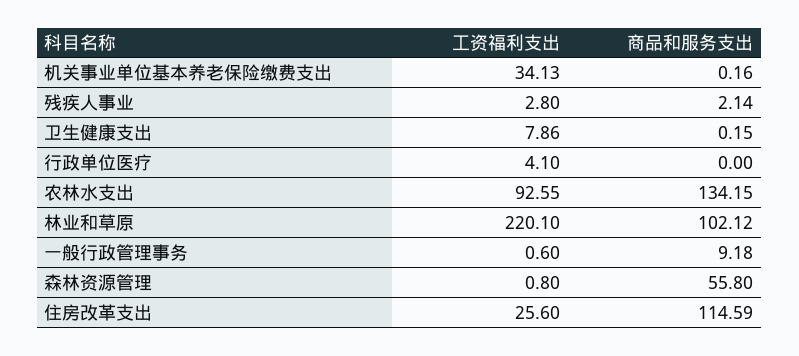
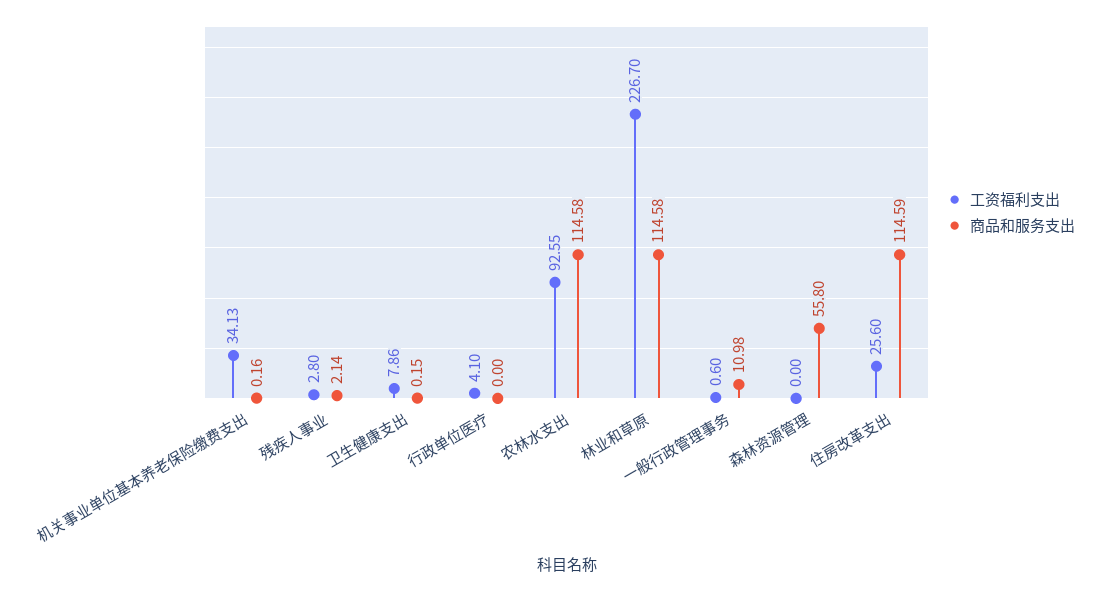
商品和服务支出, 农林水支出: 134.15 -> 114.58
工资福利支出, 林业和草原: 220.1 -> 226.7
商品和服务支出, 林业和草原: 102.12 -> 114.58
商品和服务支出, 一般行政管理事务: 9.18 -> 10.98
工资福利支出, 森林资源管理: 0.8 -> 0

